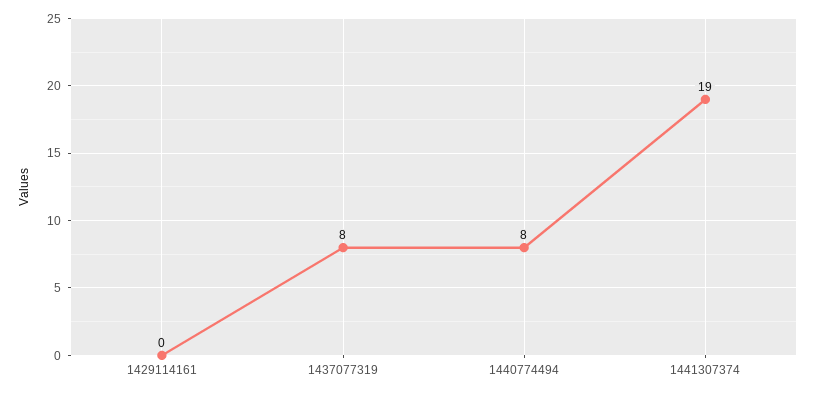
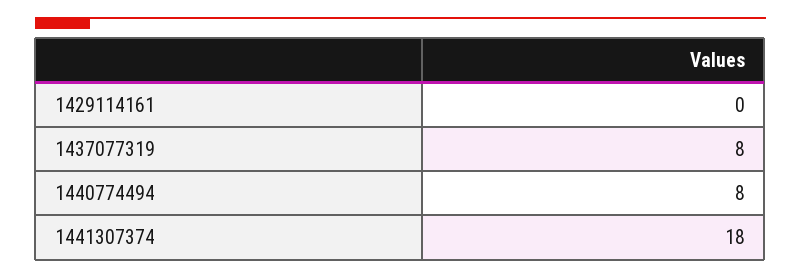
1441307374: 19 -> 18

